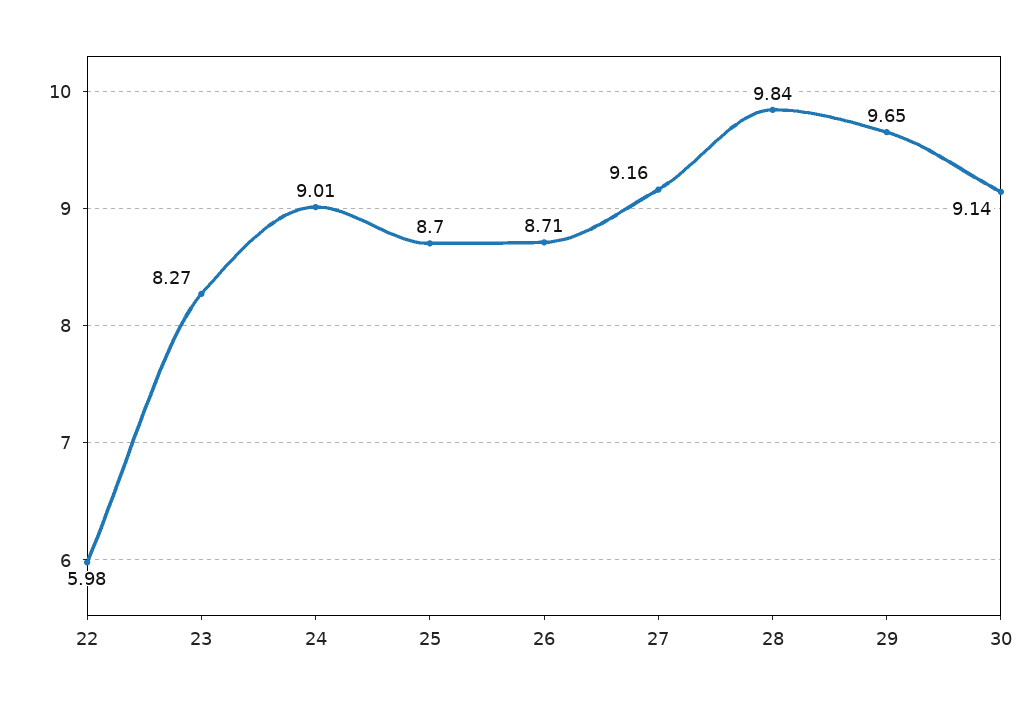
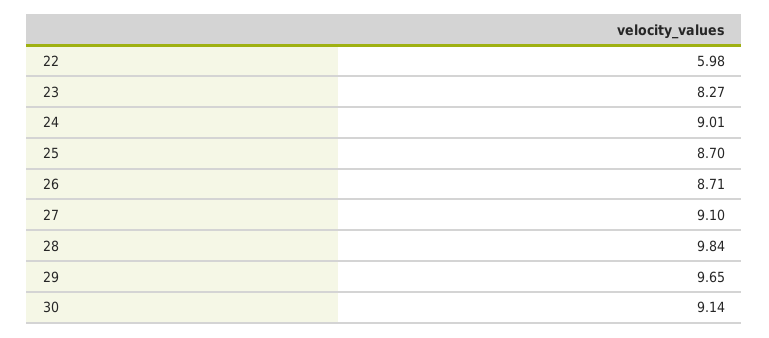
27: 9.16 -> 9.1

